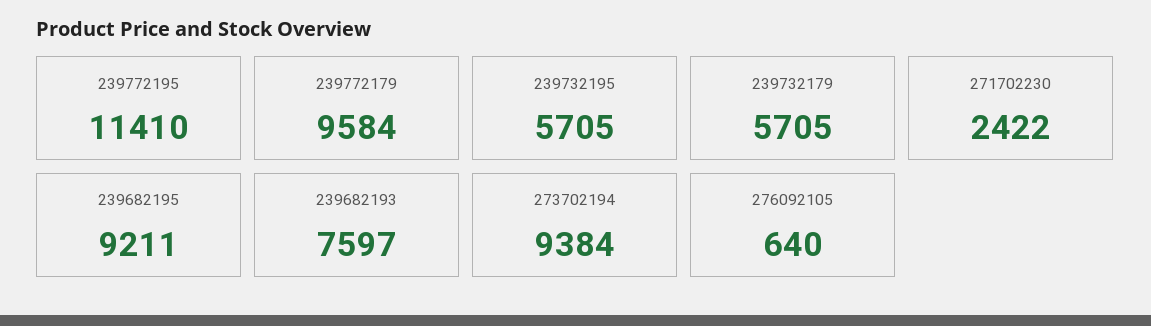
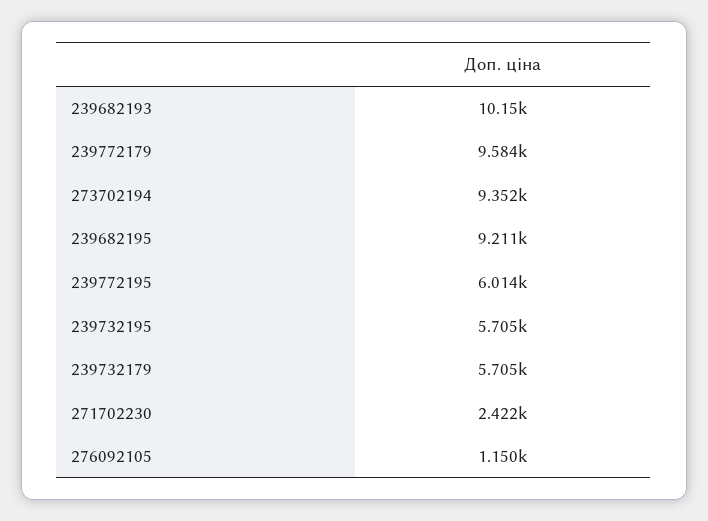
239772195: 11410 -> 6014
239682193: 7597 -> 10150
273702194: 9384 -> 9352
276092105: 640 -> 1150

